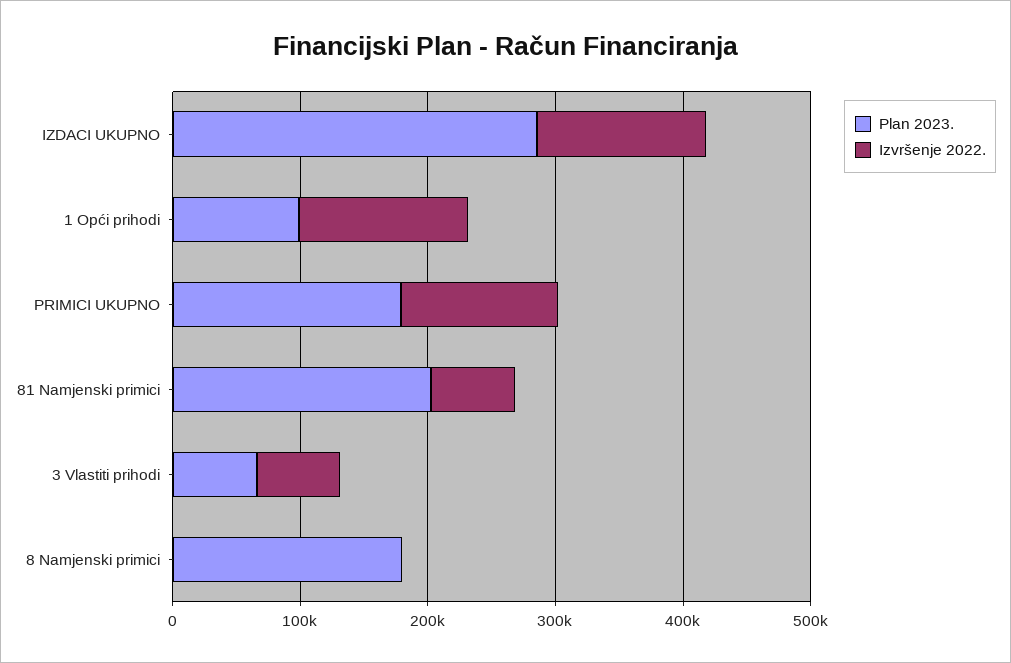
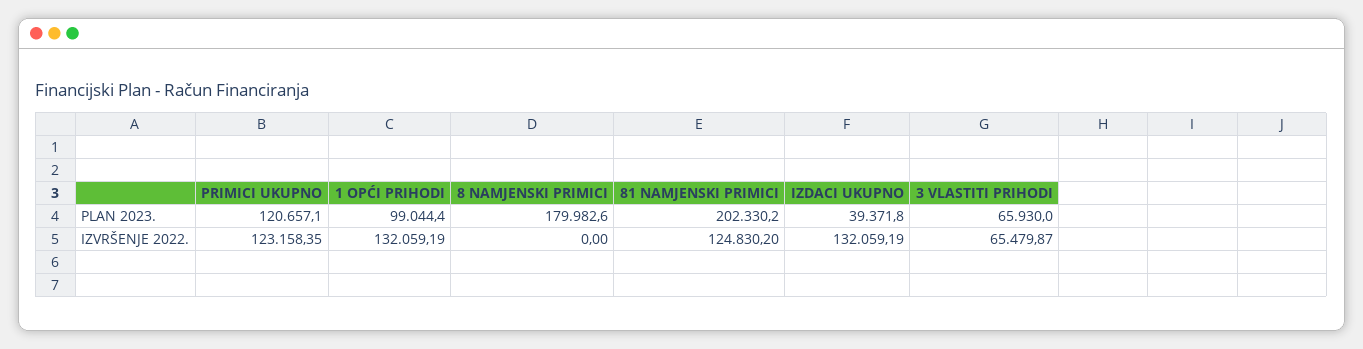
Plan 2023., IZDACI UKUPNO: 280000 -> 39371.8
Plan 2023., PRIMICI UKUPNO: 180000 -> 120657.1
Izvršenje 2022., 81 Namjenski primici: 60000 -> 124830.2

